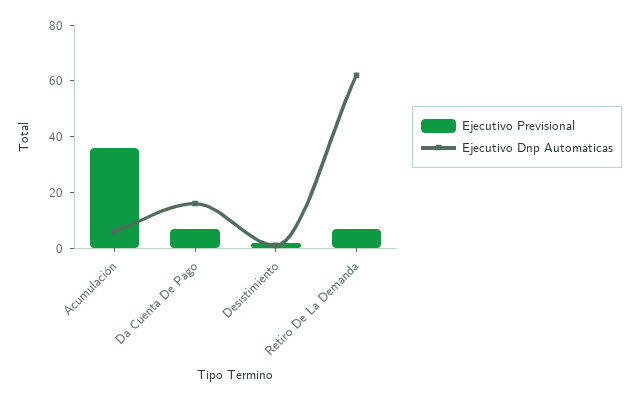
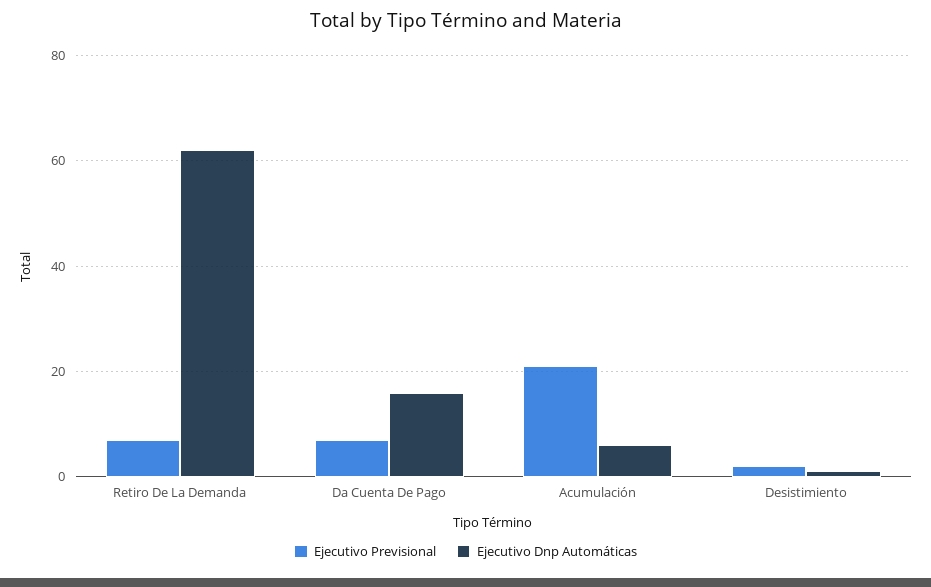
Ejecutivo Previsional, Acumulación: 35 -> 20

